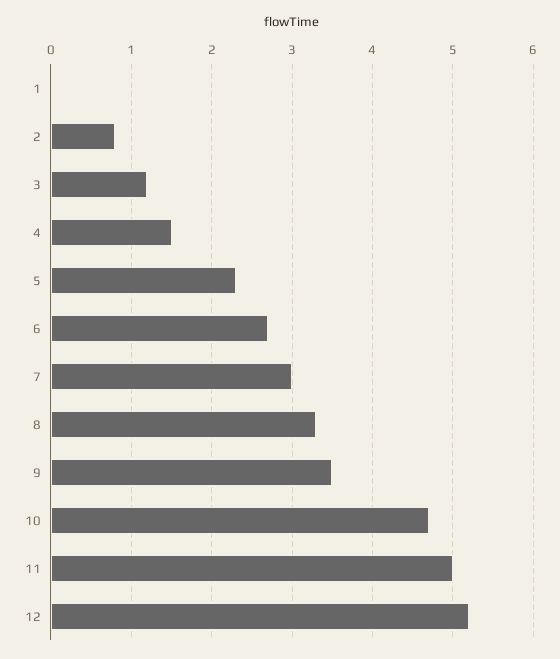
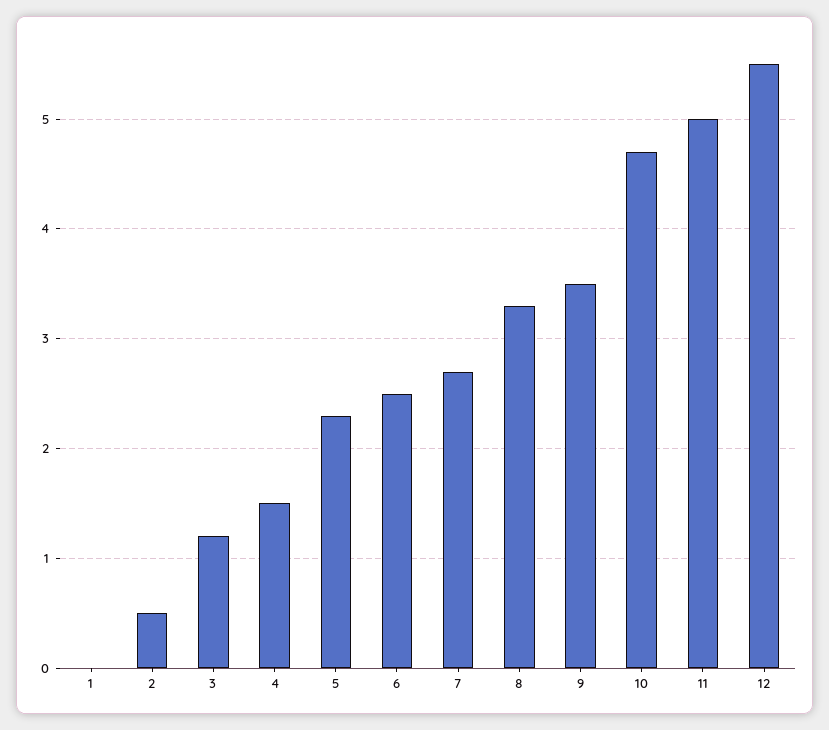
2: 0.8 -> 0.5
6: 2.7 -> 2.5
7: 3 -> 2.7
12: 5.2 -> 5.5

